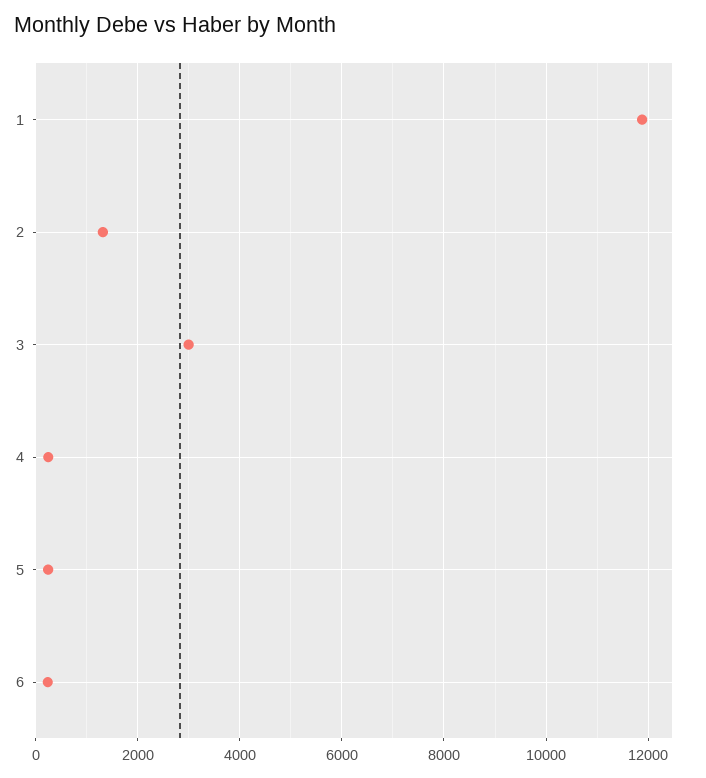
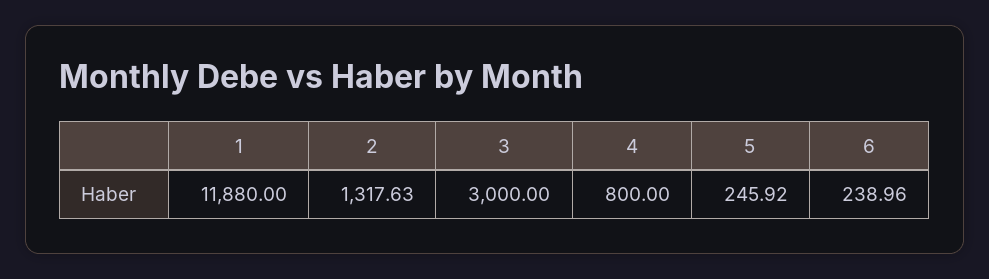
4: 200 -> 800

